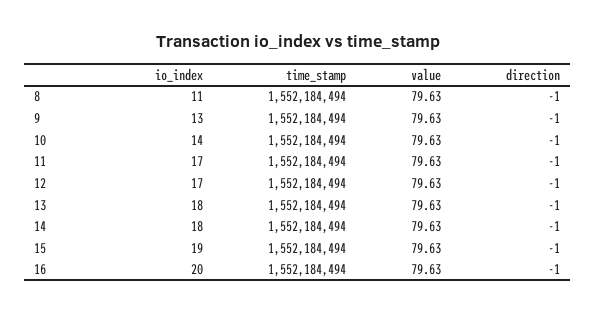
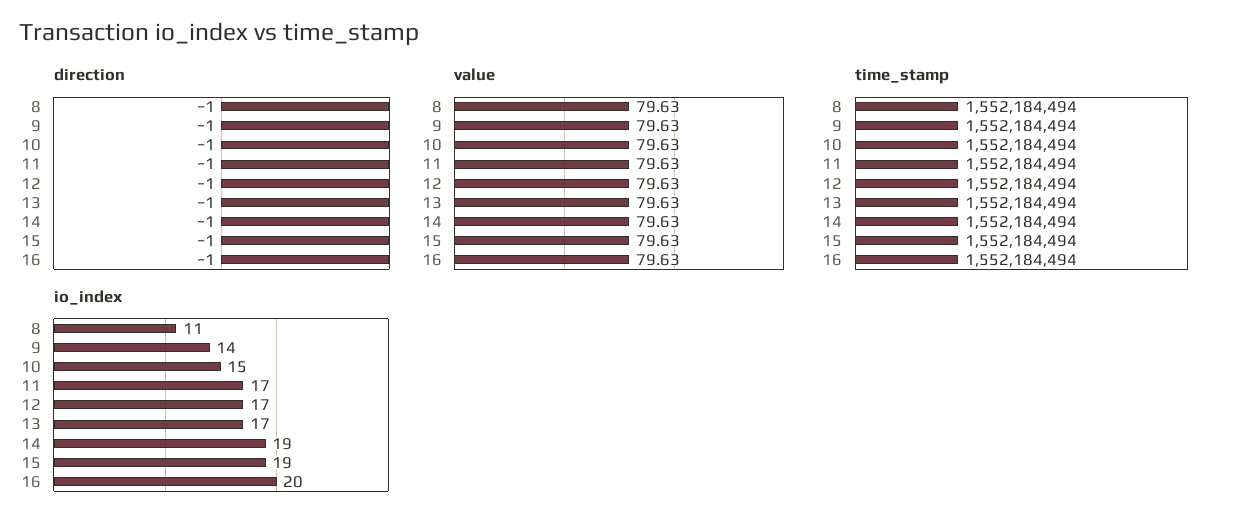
io_index, 9: 13 -> 14
io_index, 10: 14 -> 15
io_index, 13: 18 -> 17
io_index, 14: 18 -> 19

